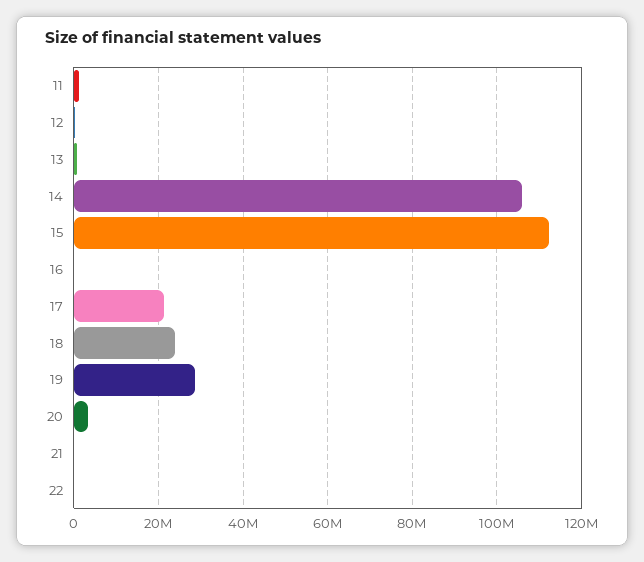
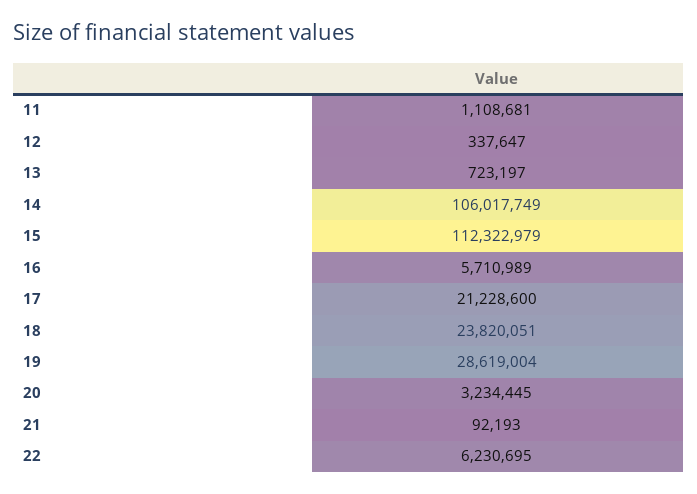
16: 0 -> 5710989
22: 0 -> 6230695

